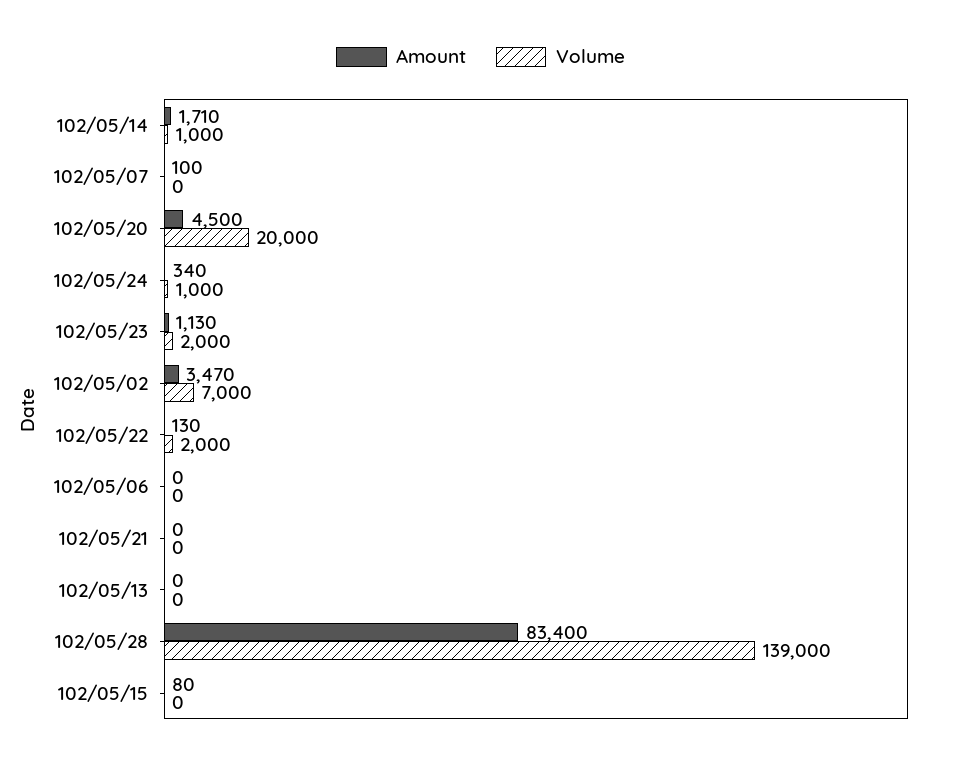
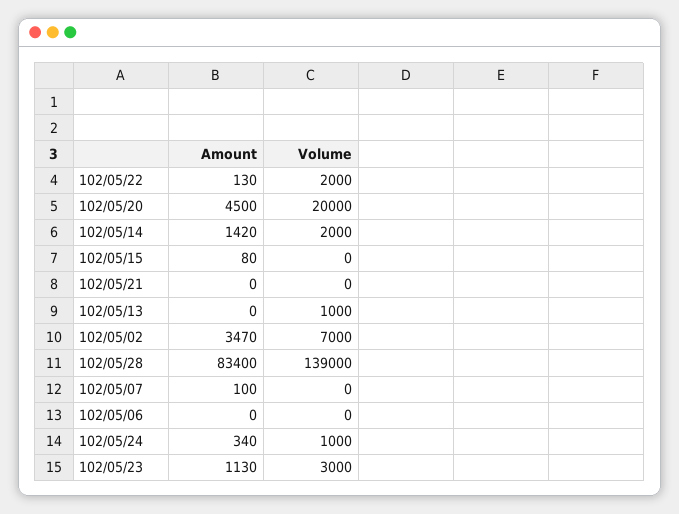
Amount, 102/05/14: 1710 -> 1420
Volume, 102/05/14: 1000 -> 2000
Volume, 102/05/23: 2000 -> 3000
Volume, 102/05/13: 0 -> 1000

